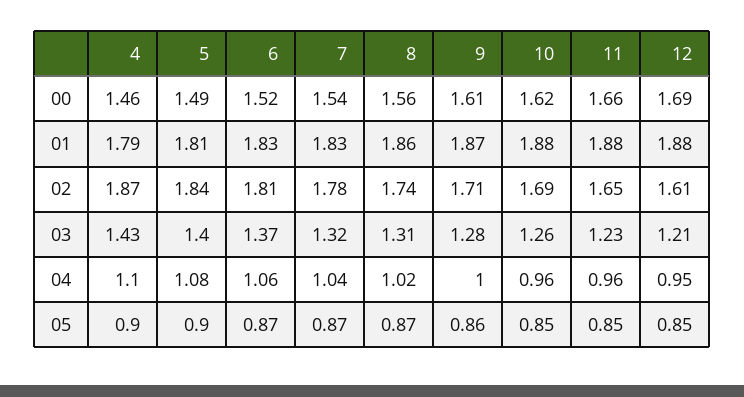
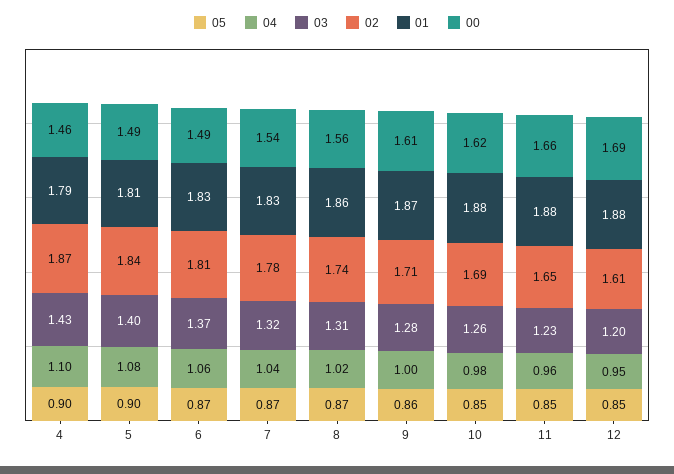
00, 6: 1.52 -> 1.49
03, 12: 1.21 -> 1.2
04, 10: 0.96 -> 0.98

